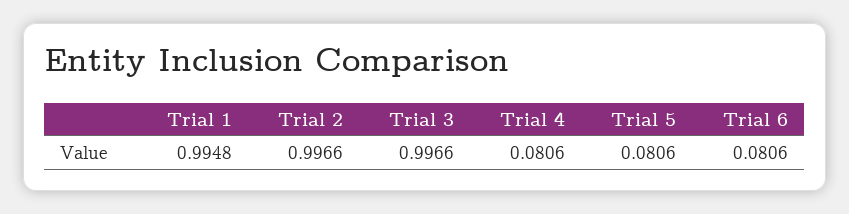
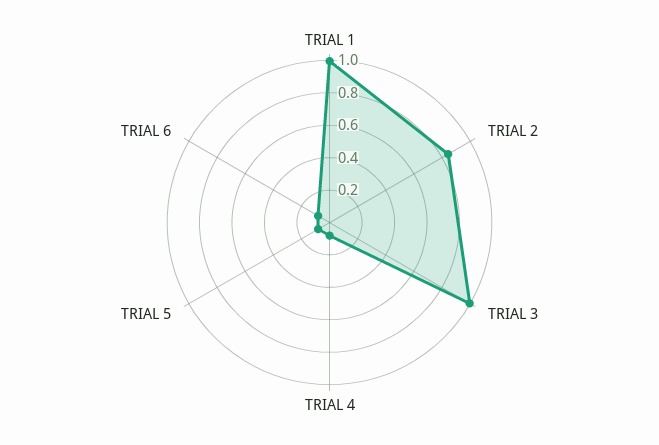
Trial 2: 0.9966 -> 0.85

